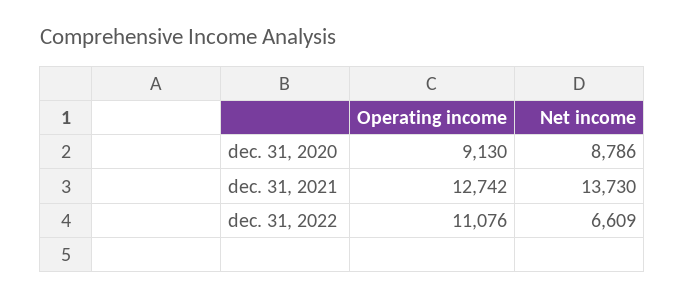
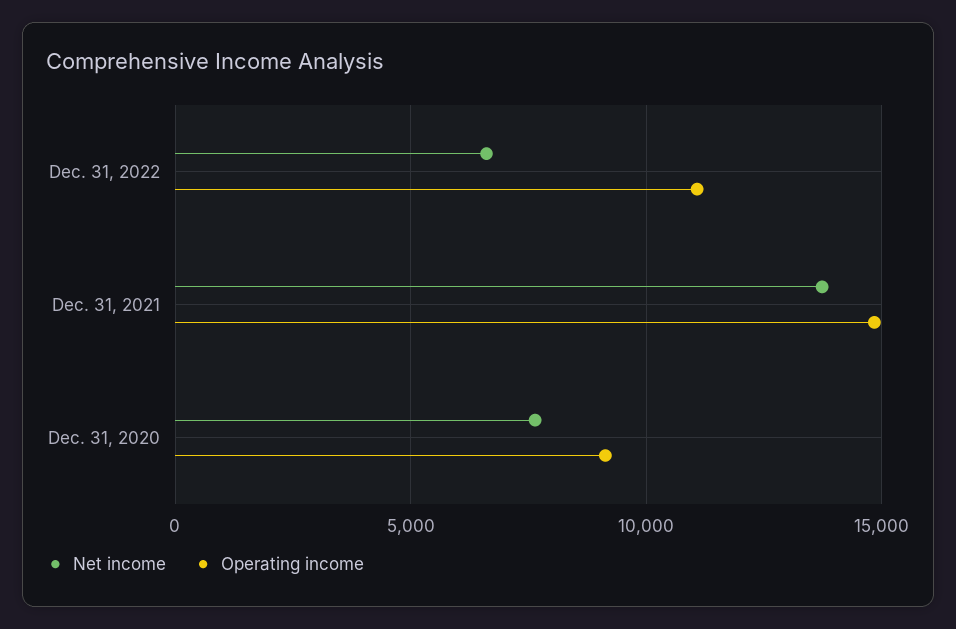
Net income, dec. 31, 2020: 8786 -> 7500
Operating income, dec. 31, 2021: 12742 -> 15000

